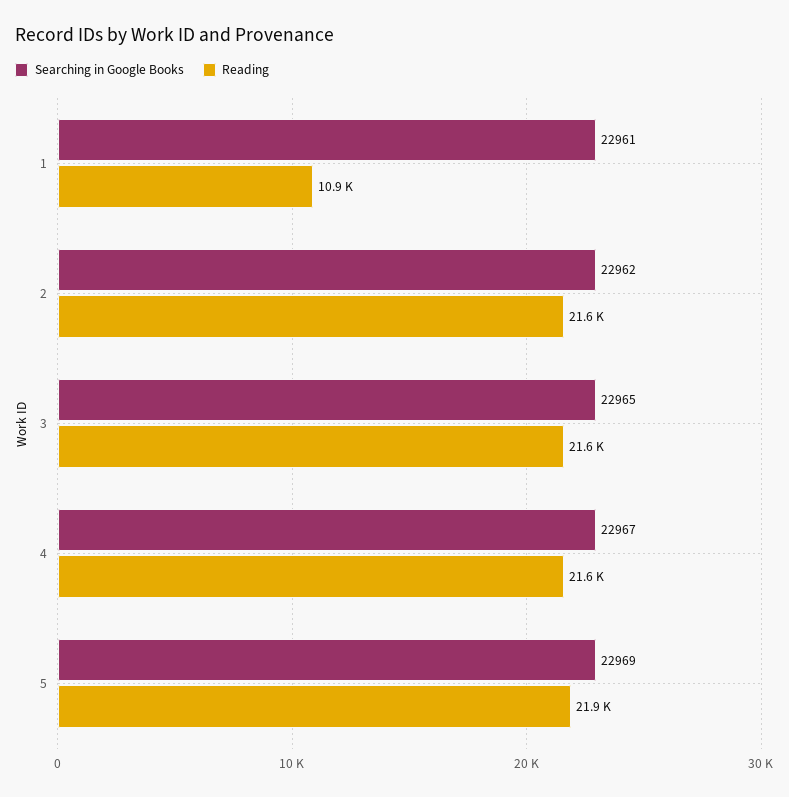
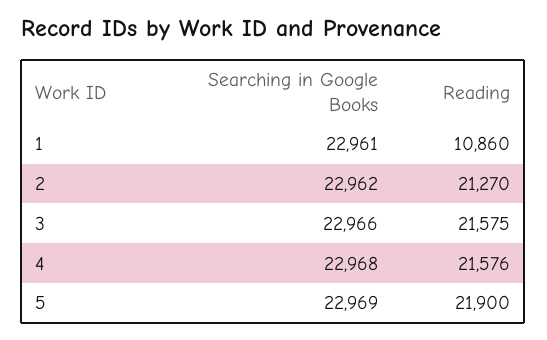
Reading, 2: 21600 -> 21270
Searching in Google Books, 3: 22965 -> 22966
Searching in Google Books, 4: 22967 -> 22968

